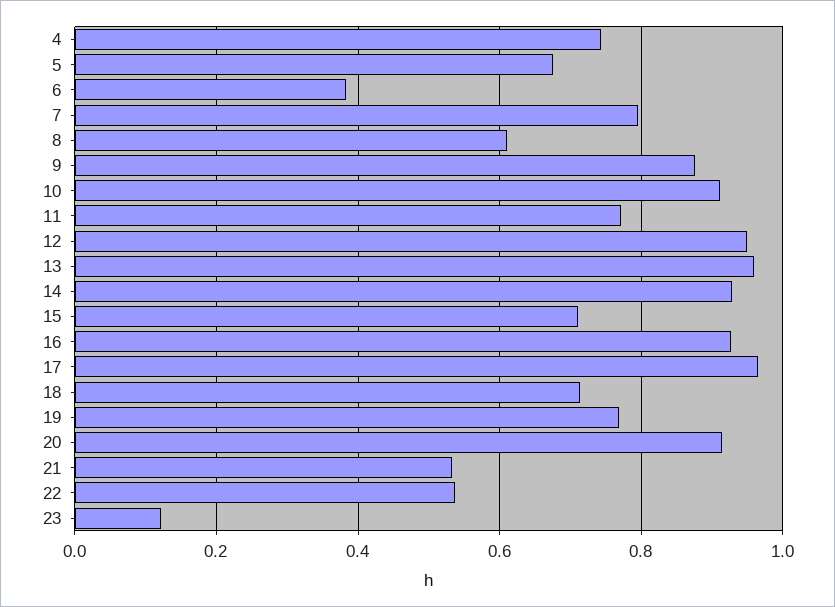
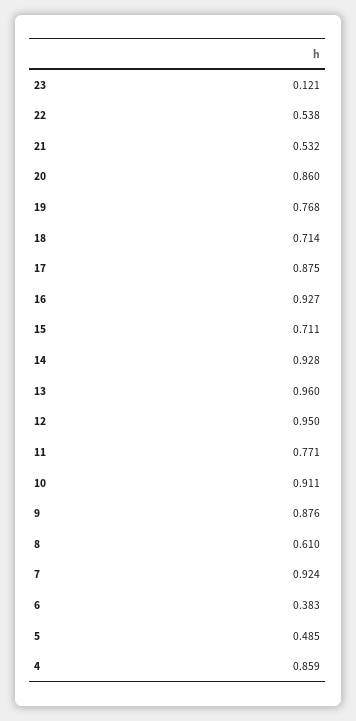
4: 0.74 -> 0.859
5: 0.68 -> 0.485
7: 0.8 -> 0.924
17: 0.96 -> 0.875
20: 0.92 -> 0.86

